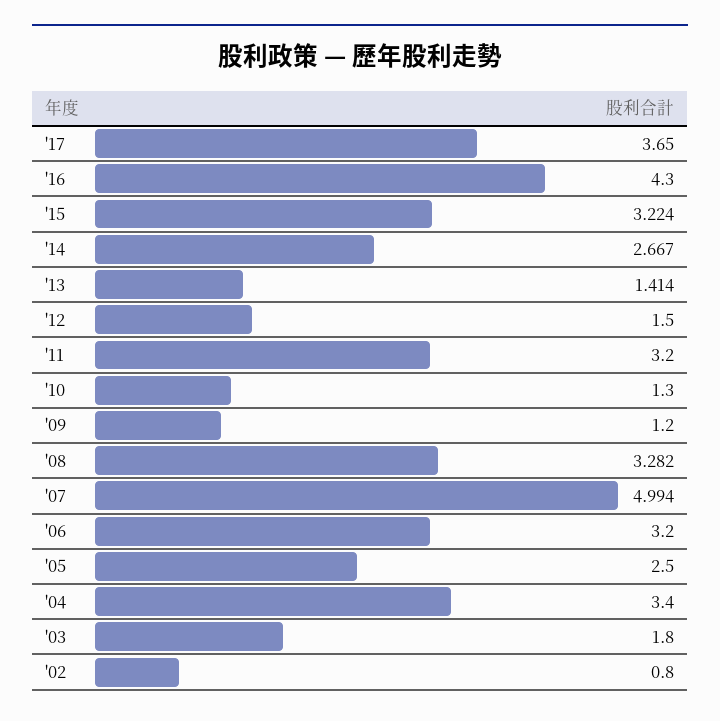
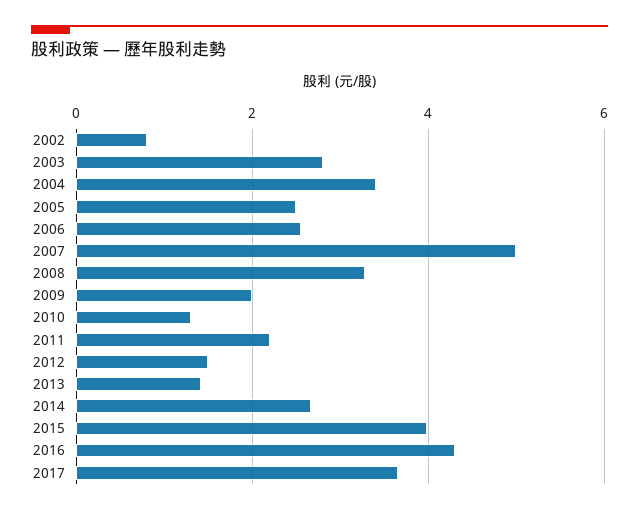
'15: 3.224 -> 4
'11: 3.2 -> 2.2
'09: 1.2 -> 2
'06: 3.2 -> 2.6
'03: 1.8 -> 2.8

